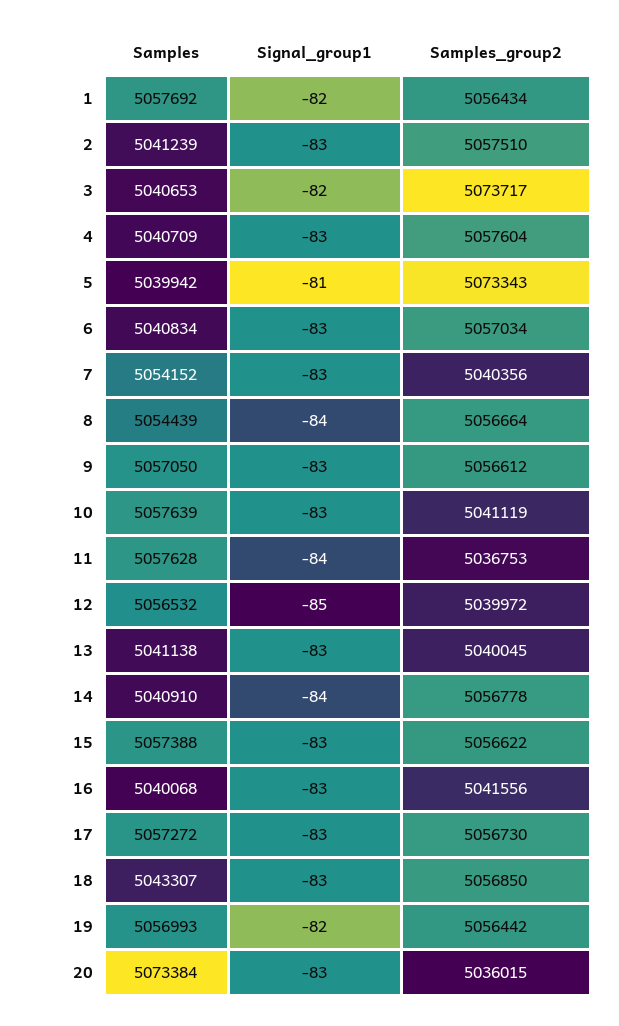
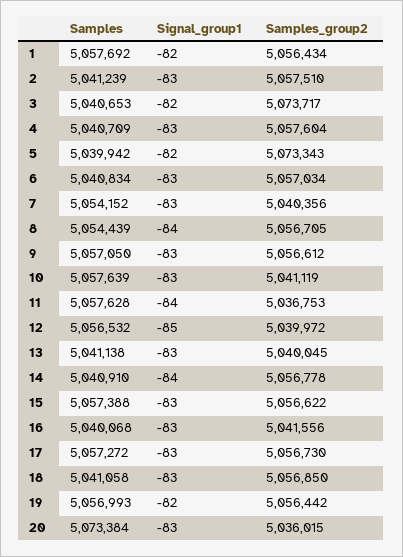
Signal_group1, 5: -81 -> -82
Samples_group2, 8: 5056664 -> 5056705
Samples, 18: 5043307 -> 5041058

